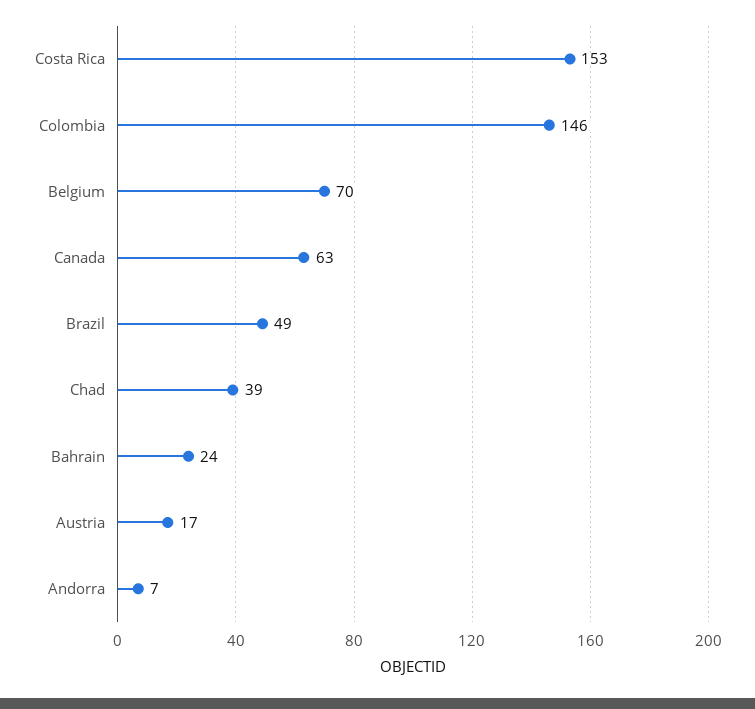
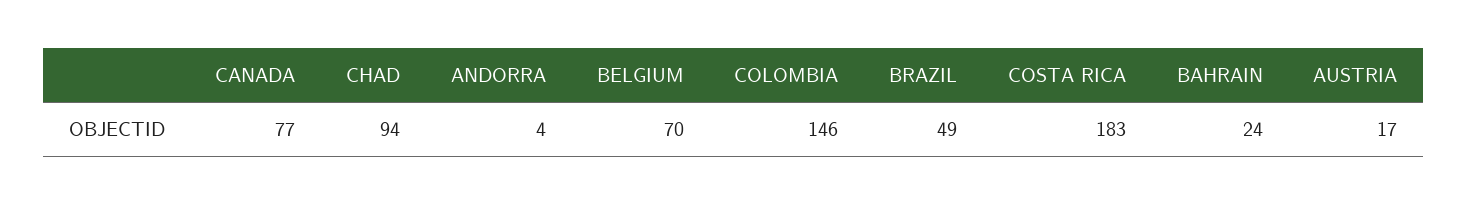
Costa Rica: 153 -> 183
Canada: 63 -> 77
Chad: 39 -> 94
Andorra: 7 -> 4

